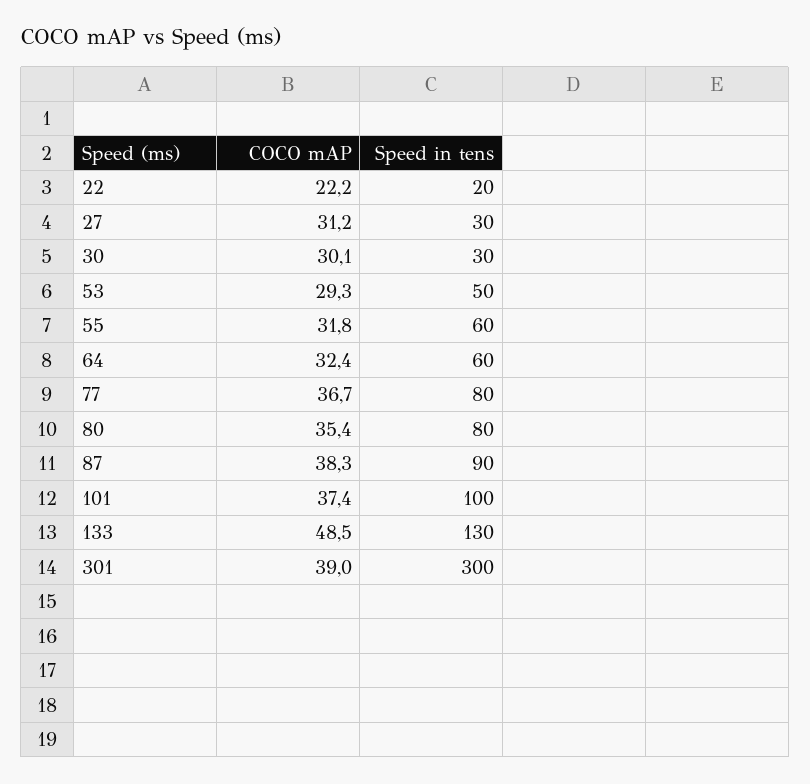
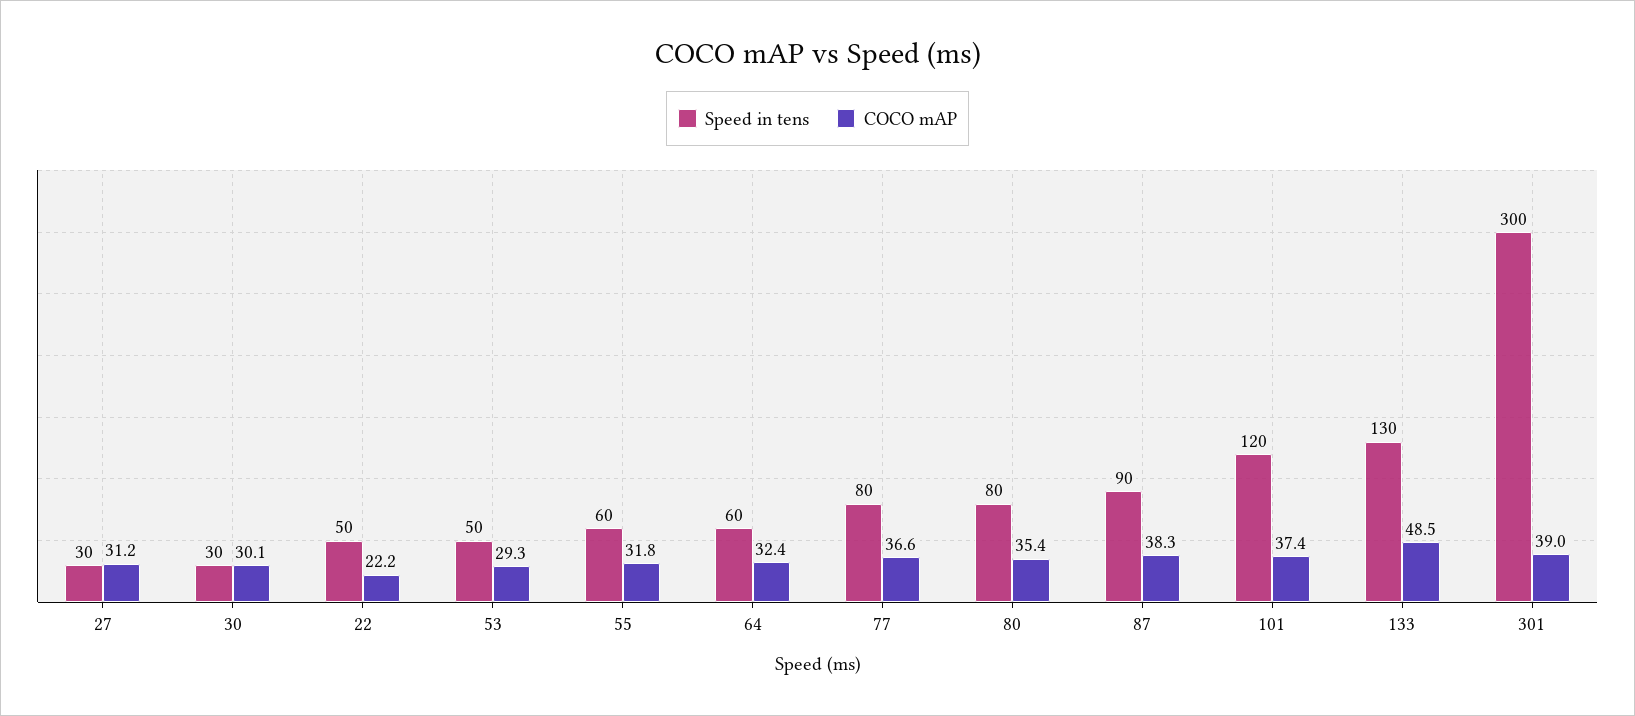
Speed in tens, 22: 20 -> 50
COCO mAP, 77: 36.7 -> 36.6
Speed in tens, 101: 100 -> 120

